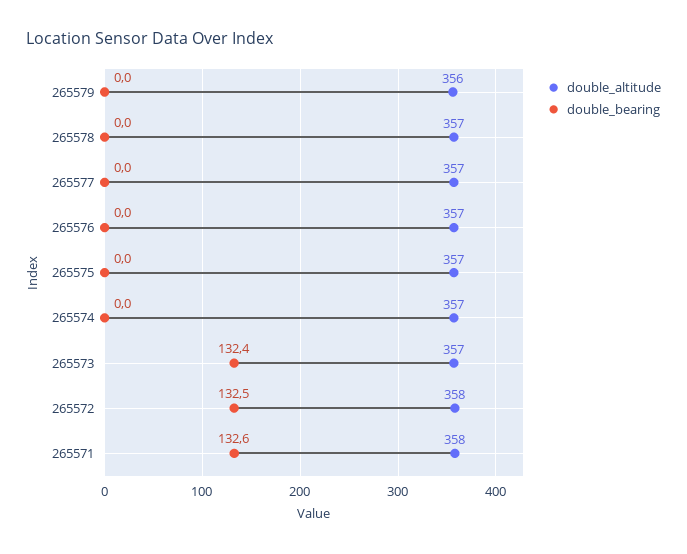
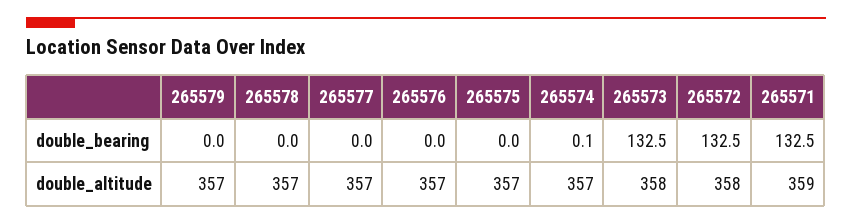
double_altitude, 265579: 356 -> 357
double_bearing, 265574: 0 -> 0.1
double_altitude, 265573: 357 -> 358
double_bearing, 265573: 132.4 -> 132.5
double_altitude, 265571: 358 -> 359
double_bearing, 265571: 132.6 -> 132.5

